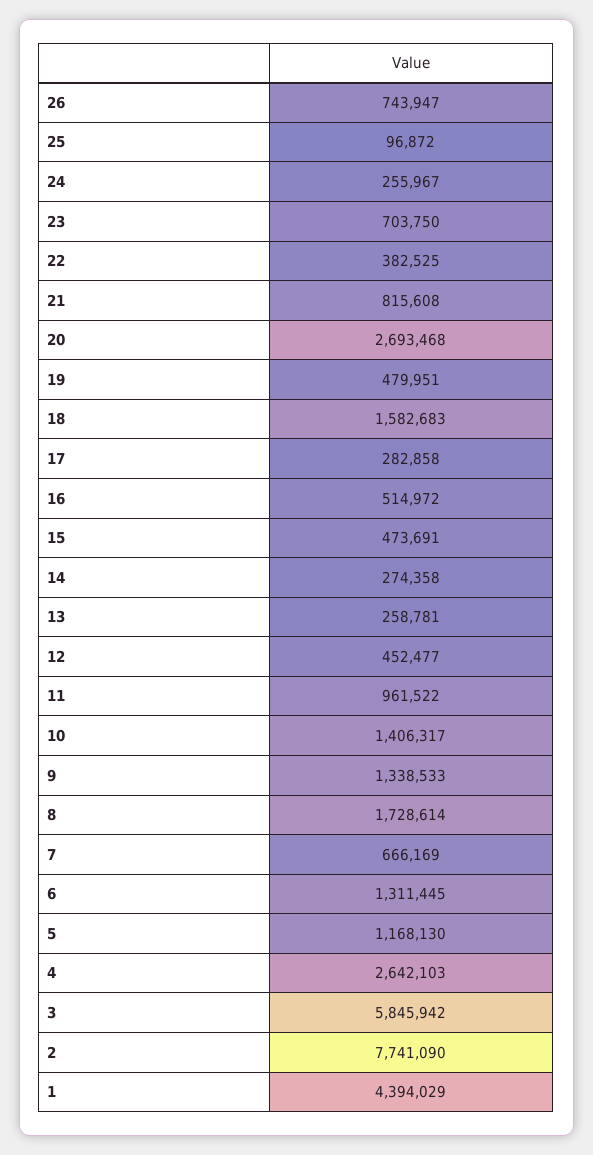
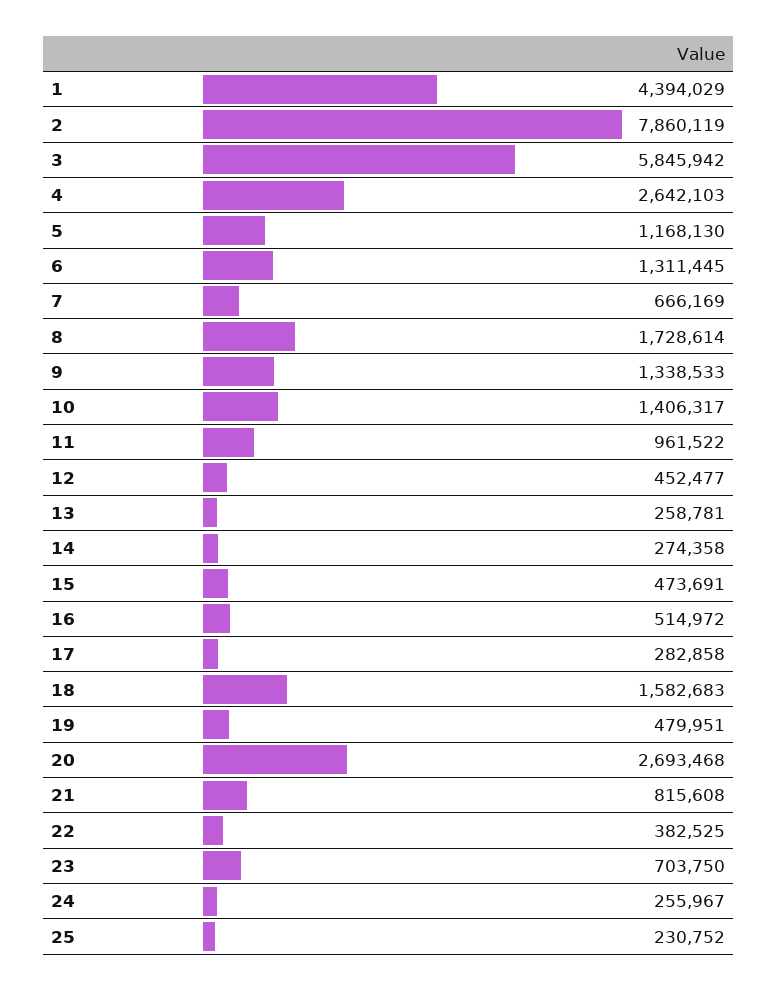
26: 743947 -> none
25: 96872 -> 230752
2: 7741090 -> 7860119

